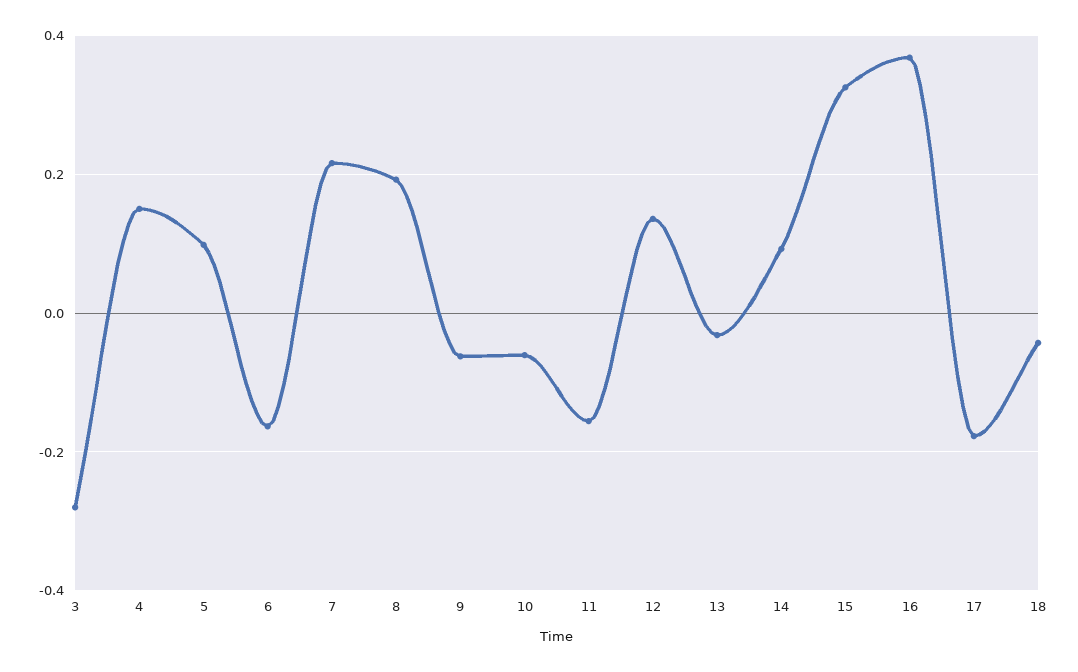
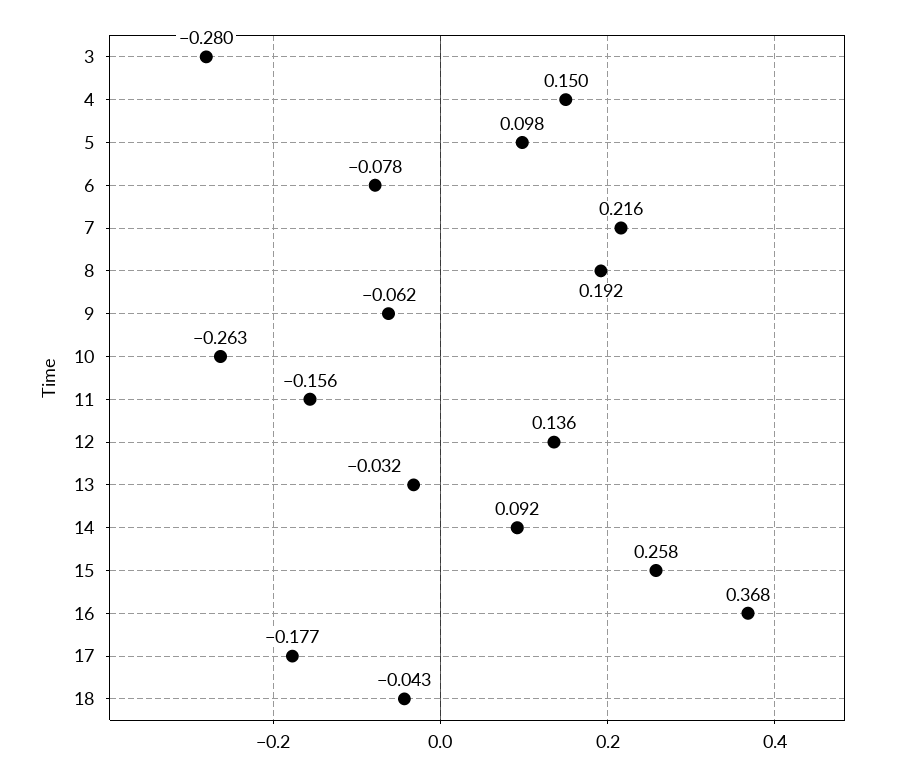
6: -0.16 -> -0.078
10: -0.06 -> -0.263
15: 0.32 -> 0.258

